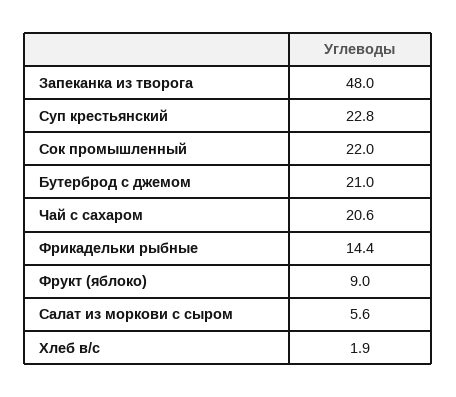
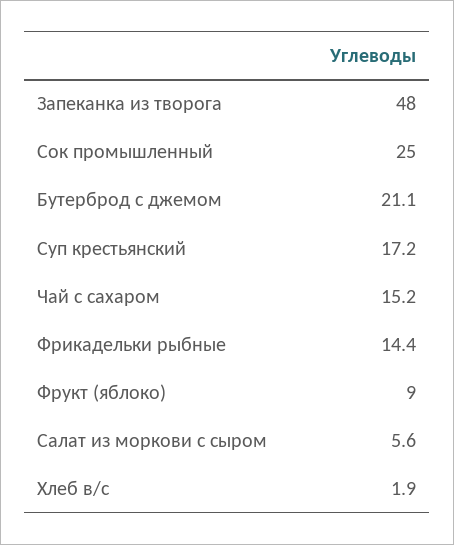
Суп крестьянский: 22.8 -> 17.2
Сок промышленный: 22 -> 25
Бутерброд с джемом: 21 -> 21.1
Чай с сахаром: 20.6 -> 15.2

